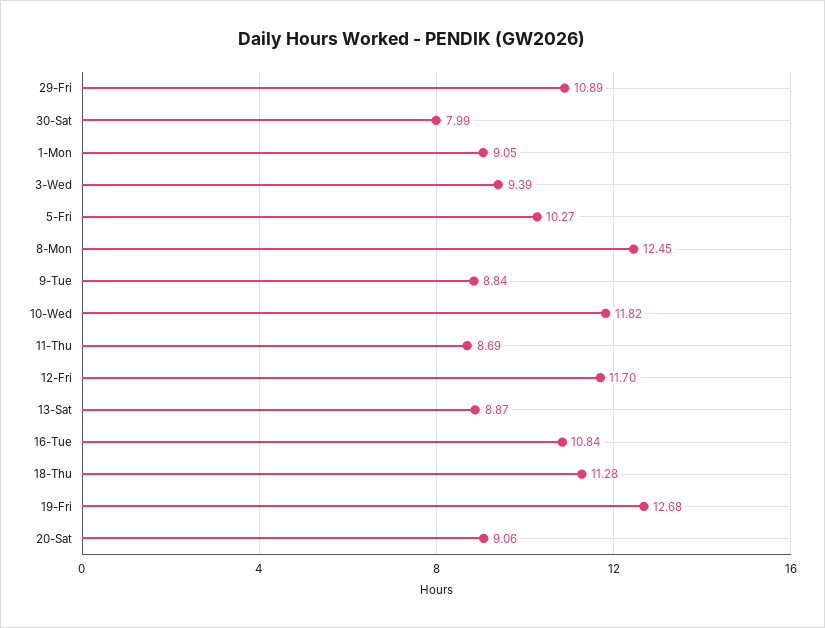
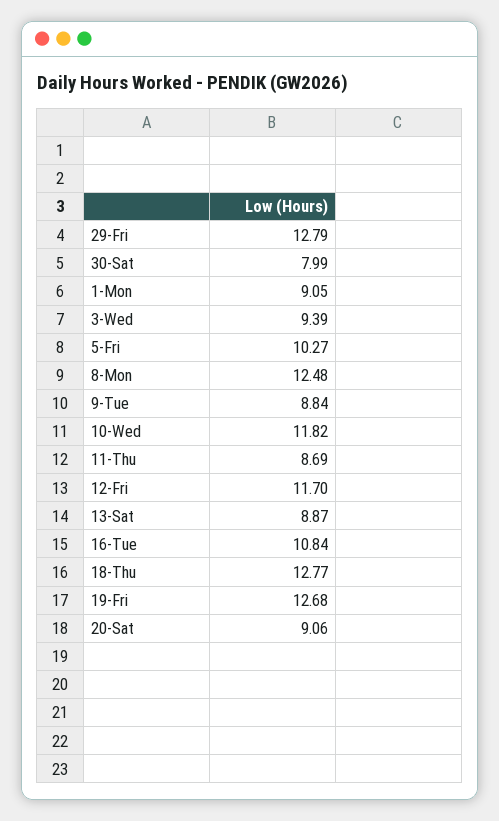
29-Fri: 10.89 -> 12.79
8-Mon: 12.45 -> 12.48
18-Thu: 11.28 -> 12.77

